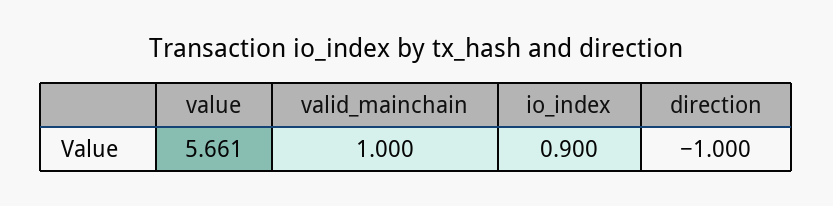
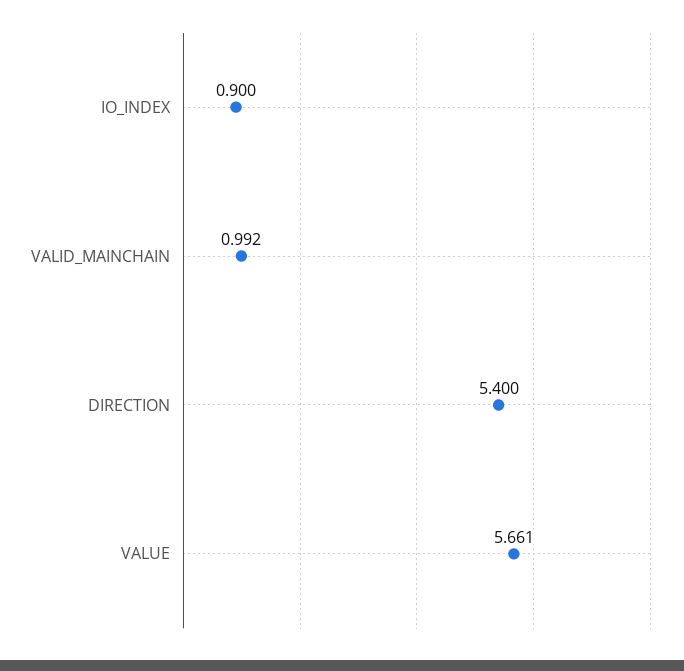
valid_mainchain: 1 -> 0.992
direction: -1 -> 5.4

